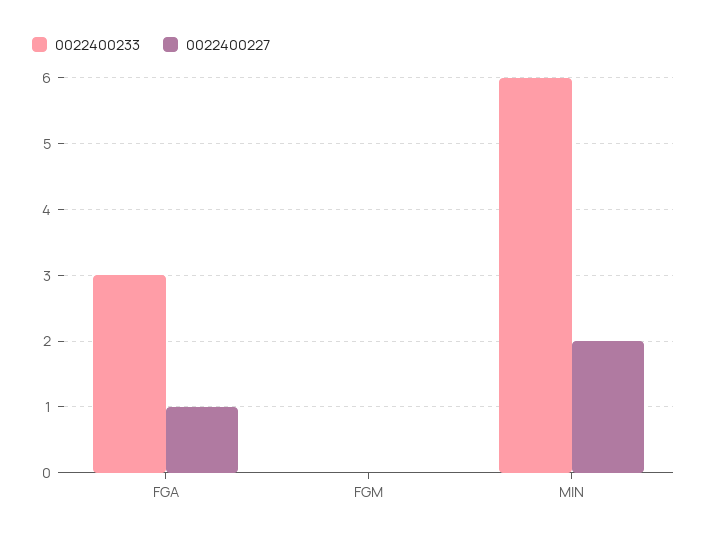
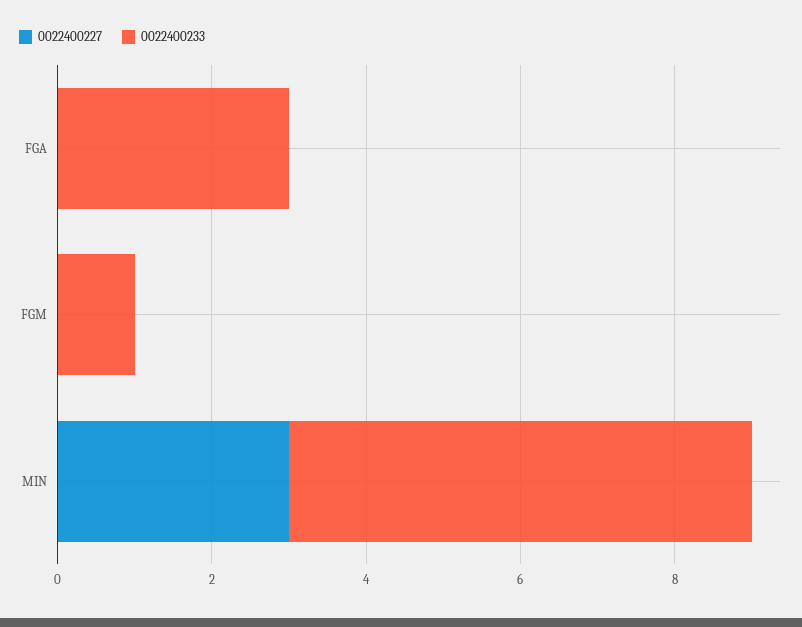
0022400227, FGA: 1 -> 0
0022400233, FGM: 0 -> 1
0022400227, MIN: 2 -> 3

